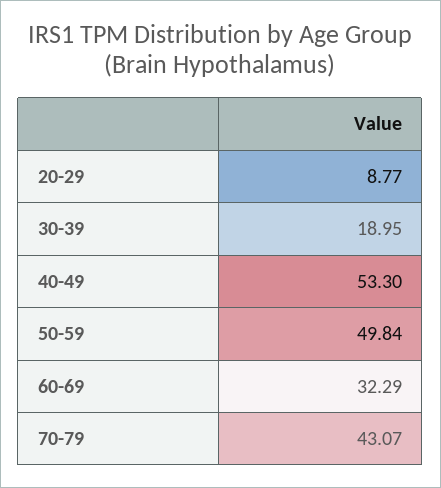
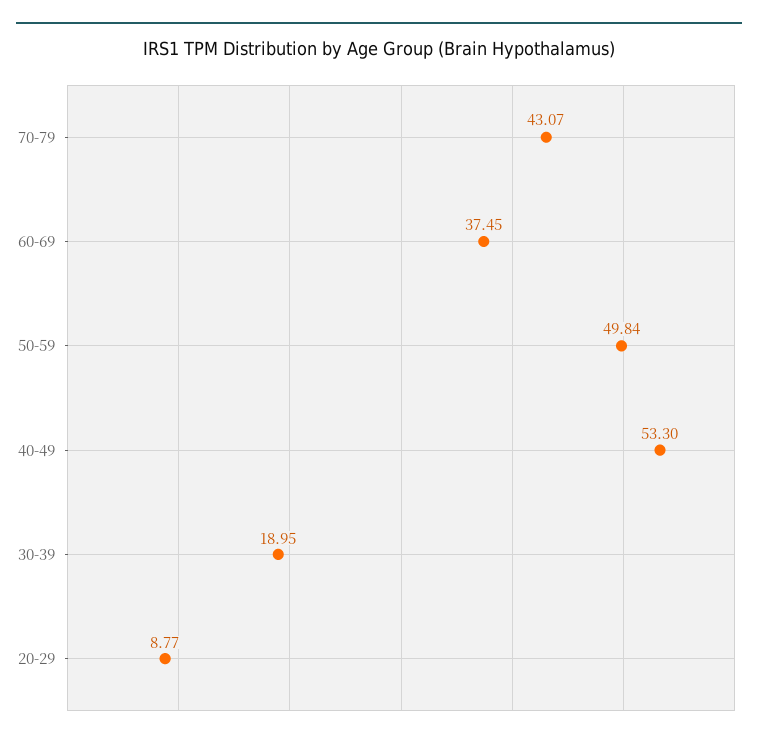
60-69: 32.29 -> 37.45

